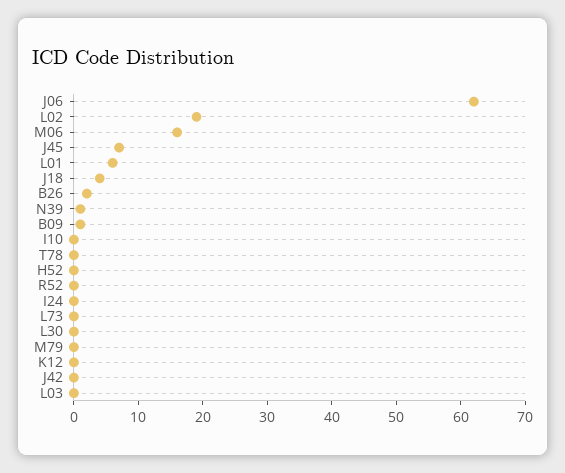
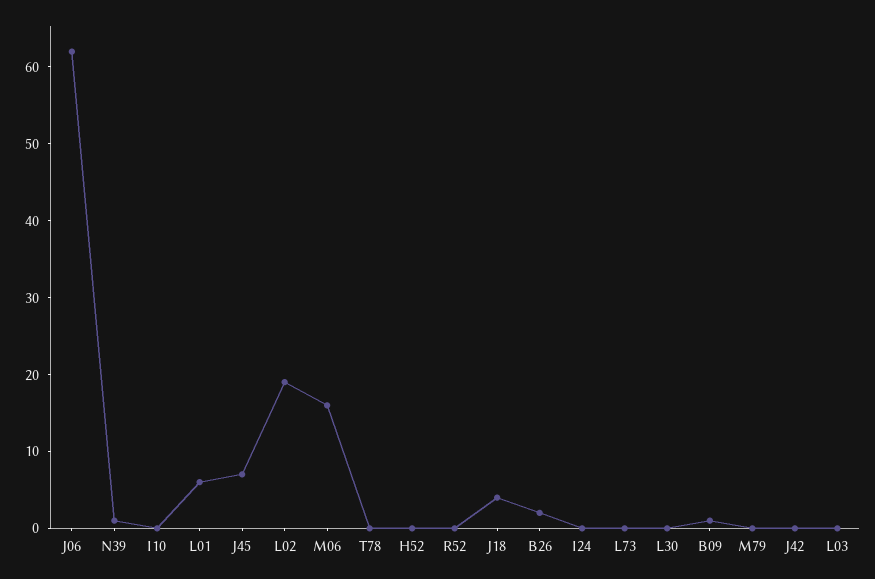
K12: 0 -> none

